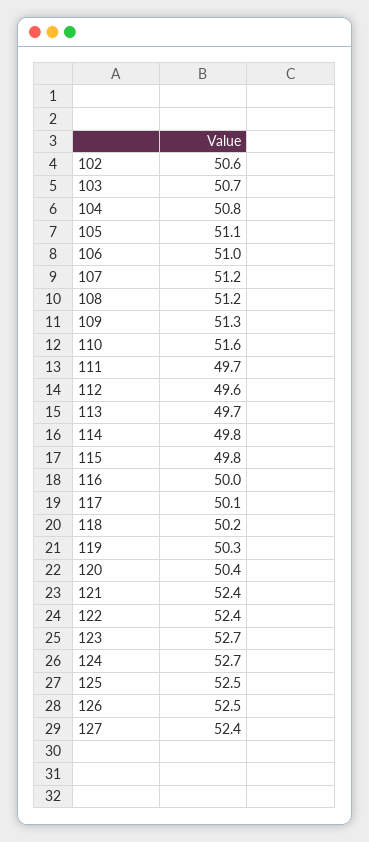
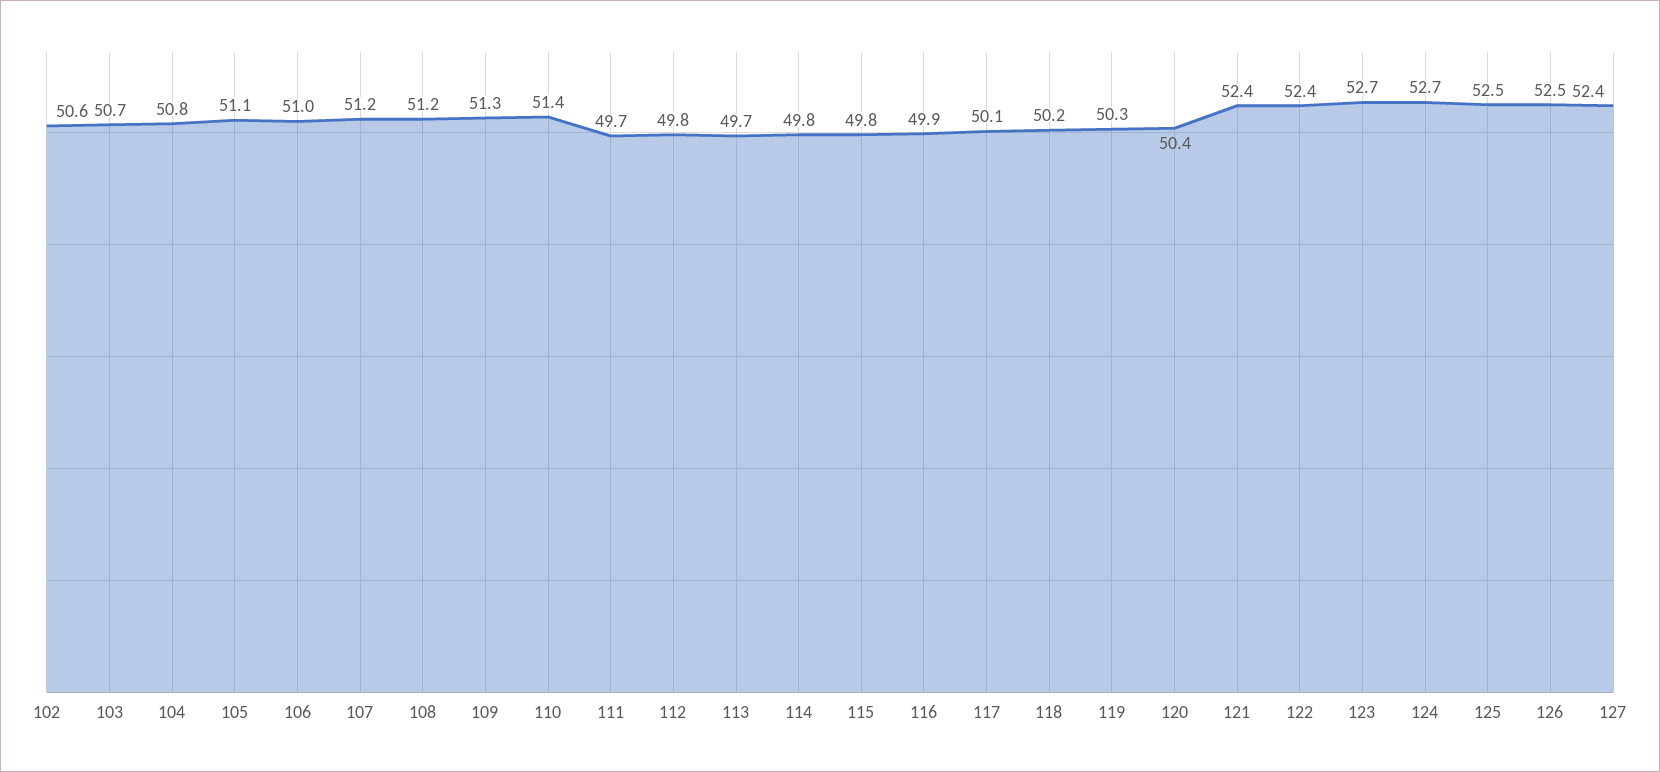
110: 51.6 -> 51.4
112: 49.6 -> 49.8
116: 50 -> 49.9

